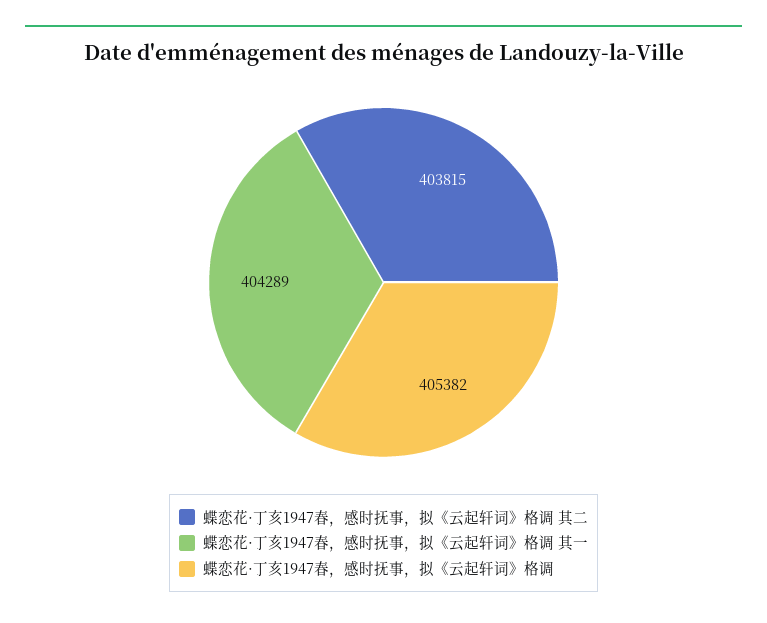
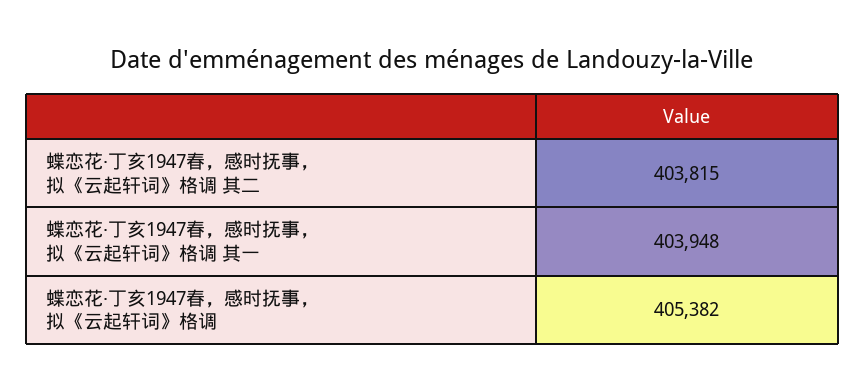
蝶恋花·丁亥1947春，感时抚事，拟《云起轩词》格调 其一: 404289 -> 403948

